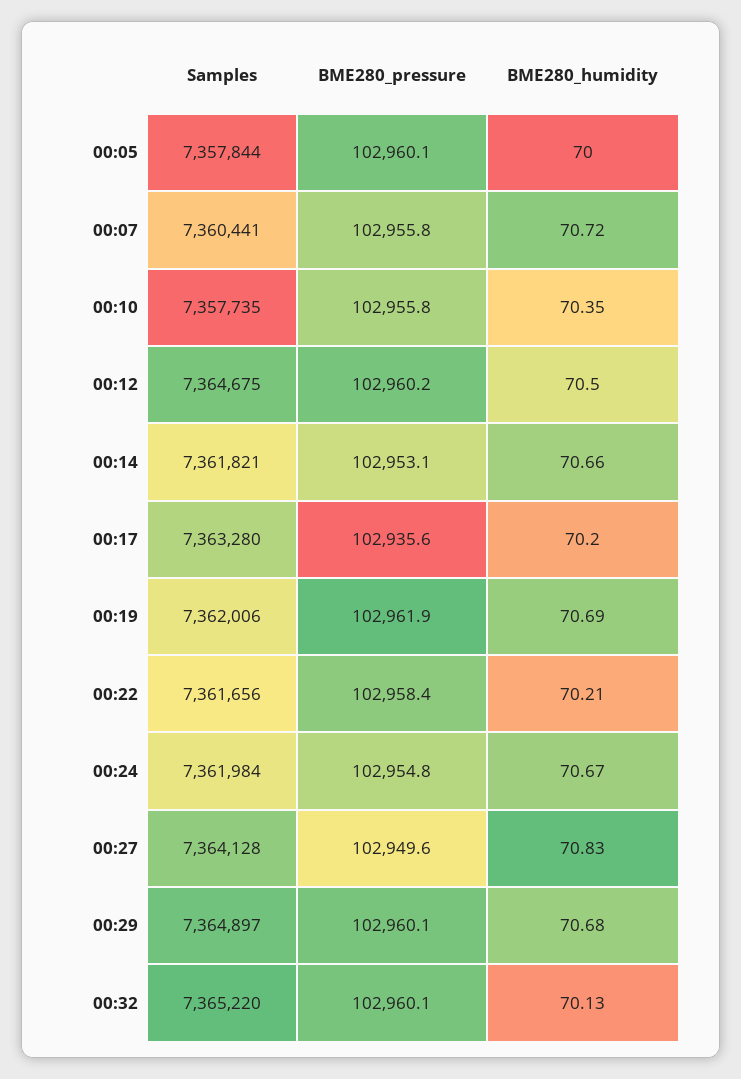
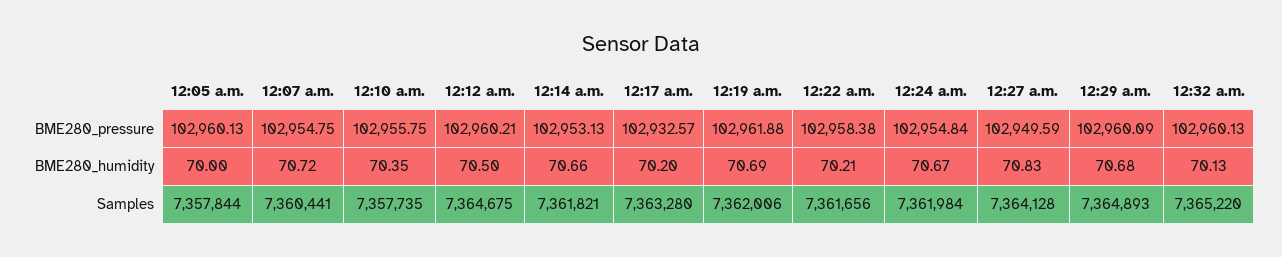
BME280_pressure, 00:07: 102955.8 -> 102954.75
BME280_pressure, 00:17: 102935.6 -> 102932.57
Samples, 00:29: 7364897 -> 7364893

